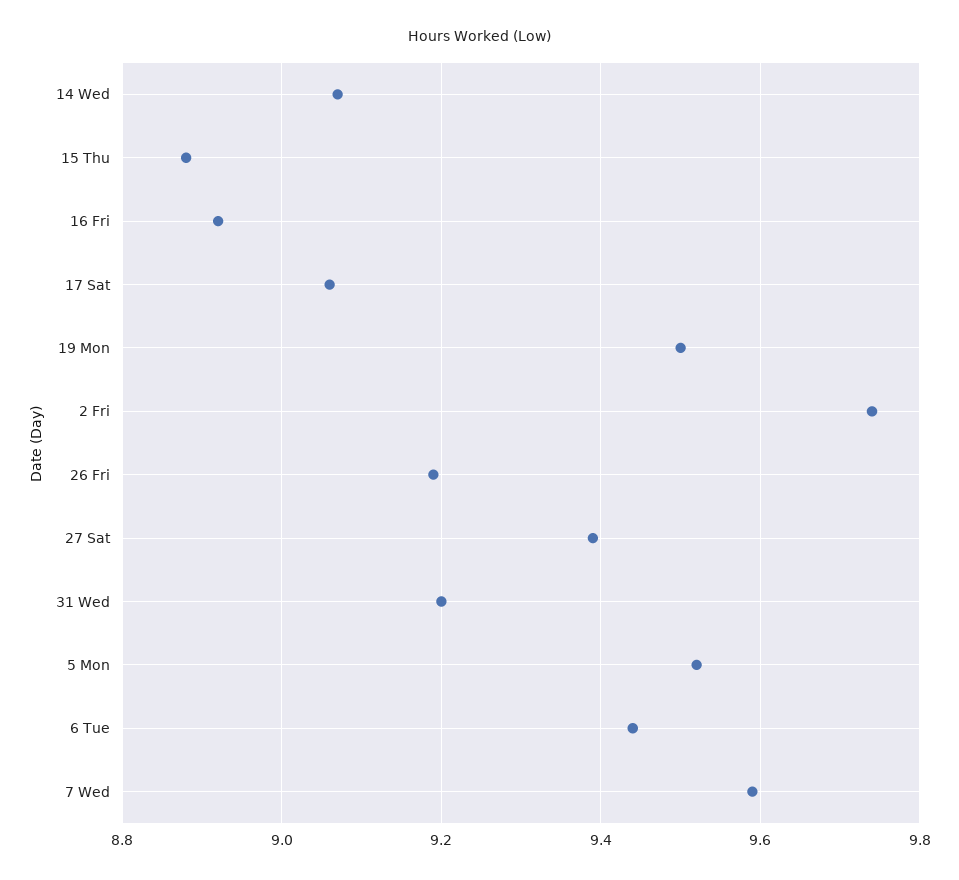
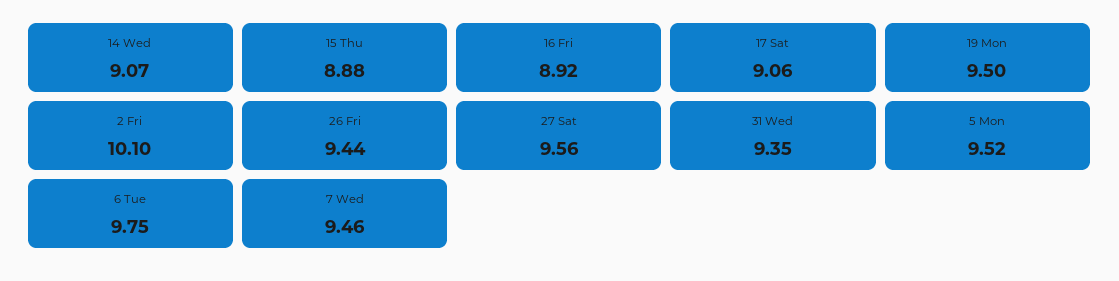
2 Fri: 9.75 -> 10.1
26 Fri: 9.2 -> 9.44
27 Sat: 9.4 -> 9.56
31 Wed: 9.2 -> 9.35
6 Tue: 9.45 -> 9.75
7 Wed: 9.6 -> 9.46

